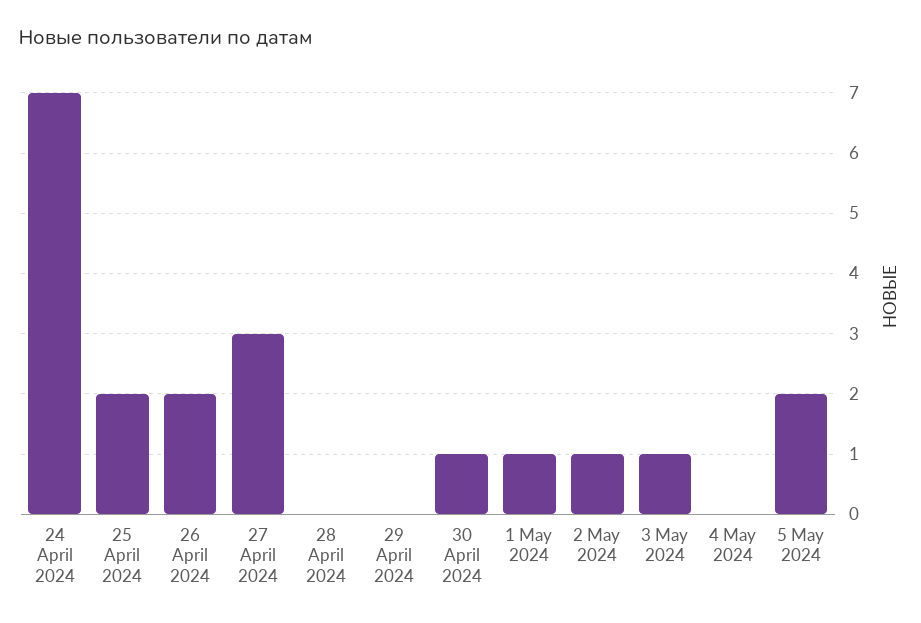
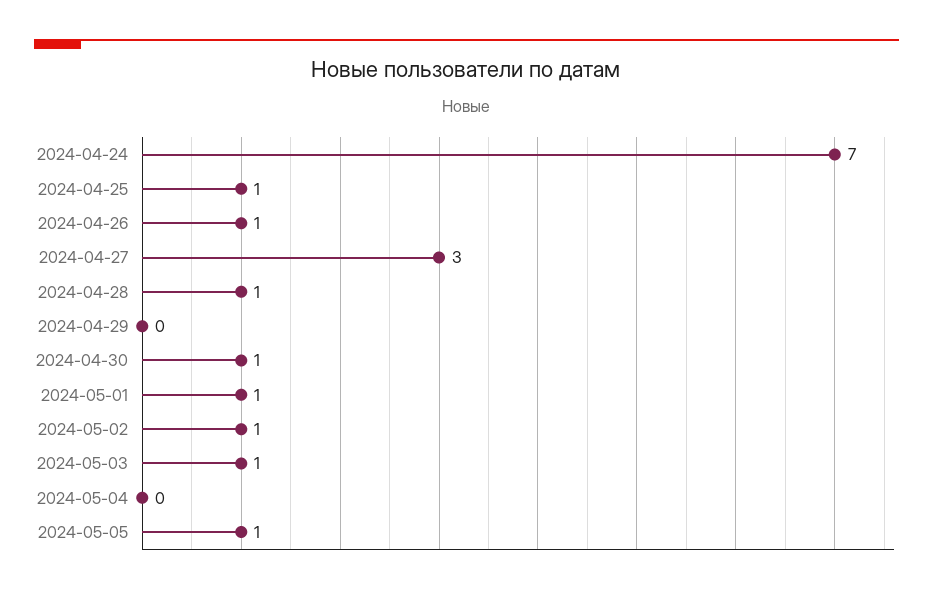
25 April 2024: 2 -> 1
26 April 2024: 2 -> 1
28 April 2024: 0 -> 1
5 May 2024: 2 -> 1

